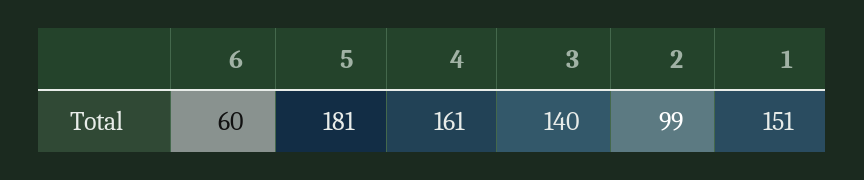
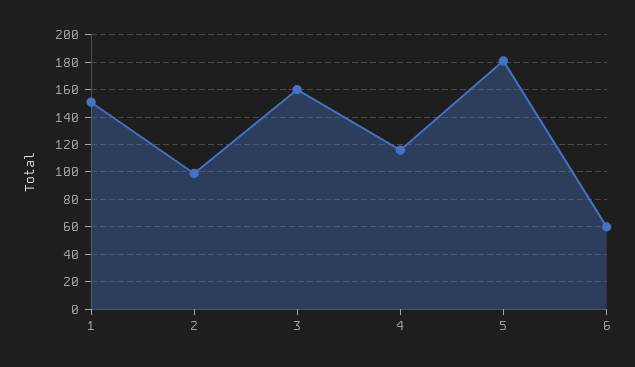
4: 161 -> 115
3: 140 -> 160

